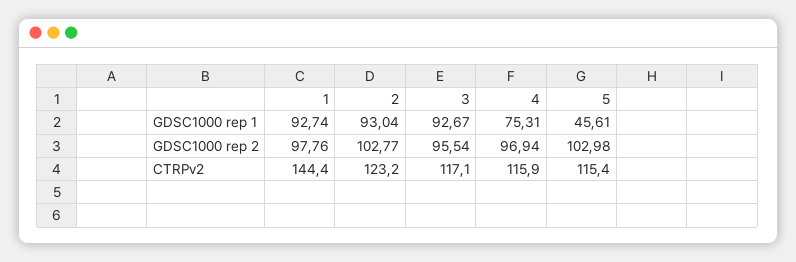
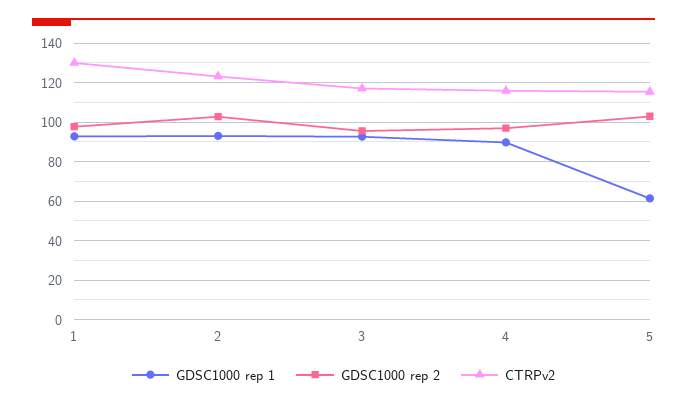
GDSC1000 rep 1, 4: 75.31 -> 90
GDSC1000 rep 1, 5: 45.61 -> 60
CTRPv2, 1: 144.4 -> 130

